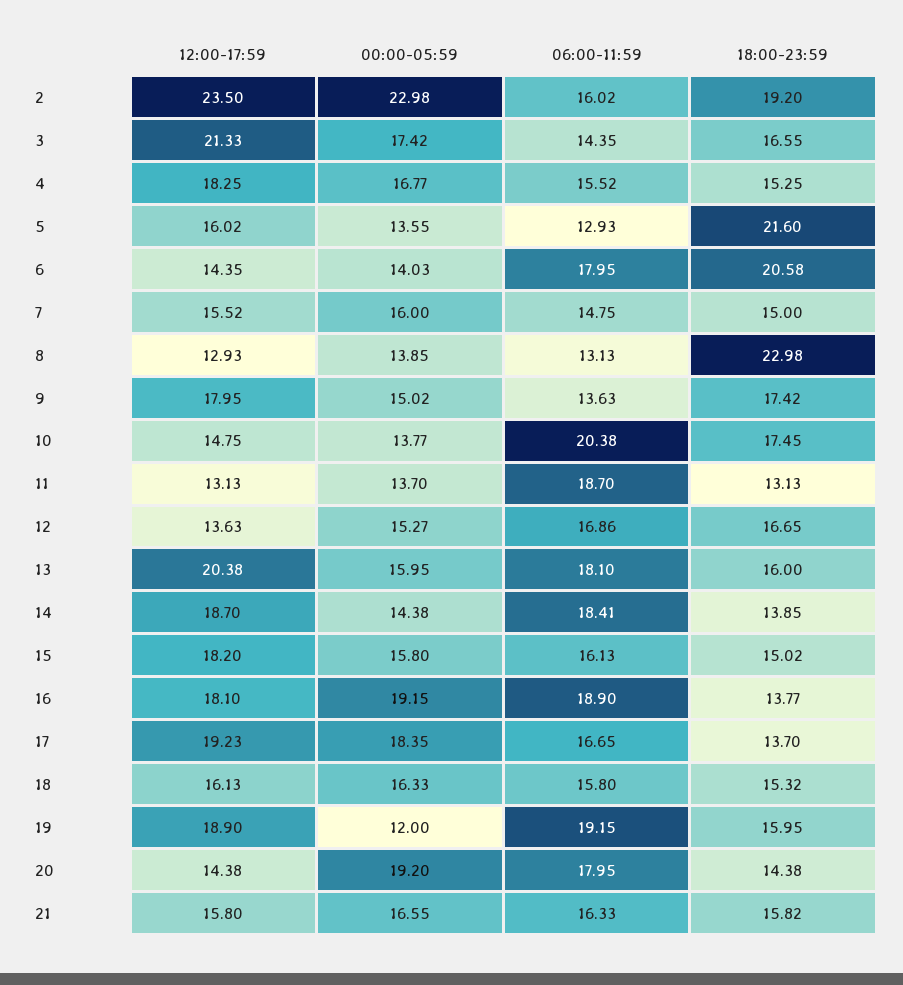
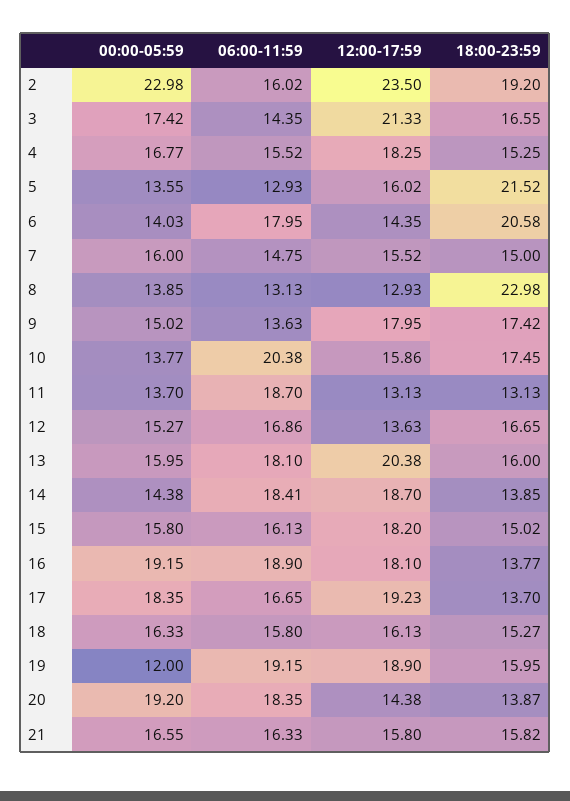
18:00-23:59, 5: 21.6 -> 21.52
12:00-17:59, 10: 14.75 -> 15.86
18:00-23:59, 18: 15.32 -> 15.27
06:00-11:59, 20: 17.95 -> 18.35
18:00-23:59, 20: 14.38 -> 13.87

